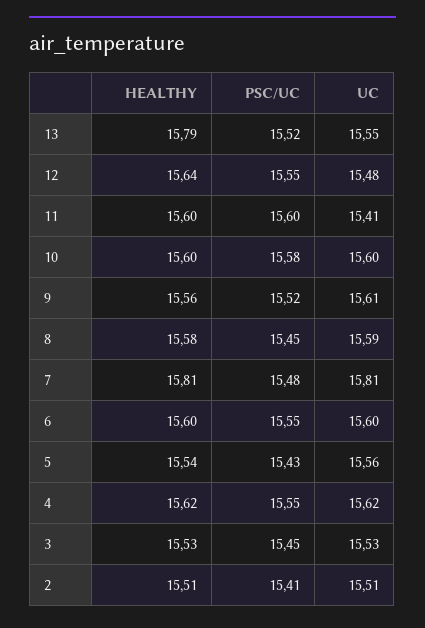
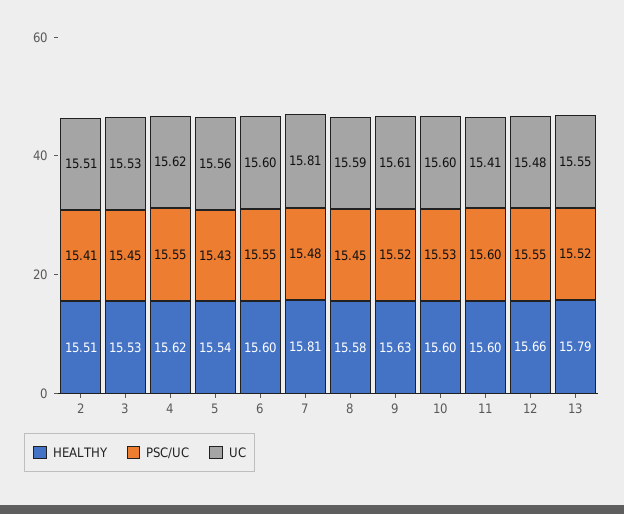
HEALTHY, 12: 15.64 -> 15.66
PSC/UC, 10: 15.58 -> 15.53
HEALTHY, 9: 15.56 -> 15.63

